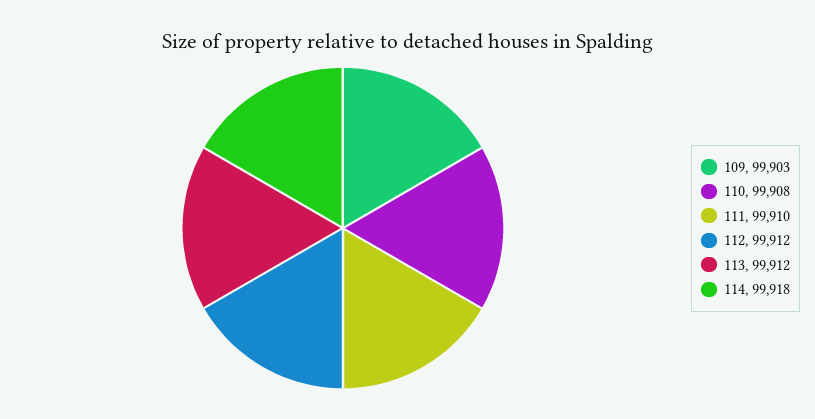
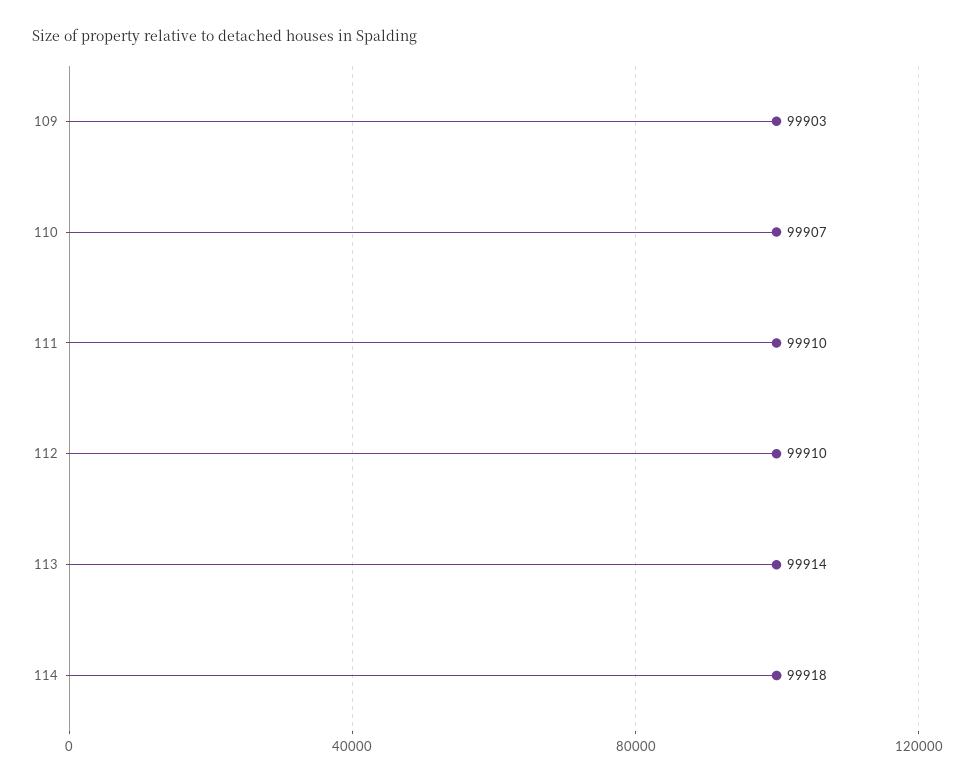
110: 99908 -> 99907
112: 99912 -> 99910
113: 99912 -> 99914

